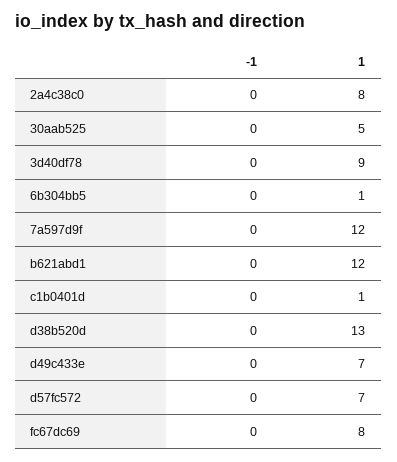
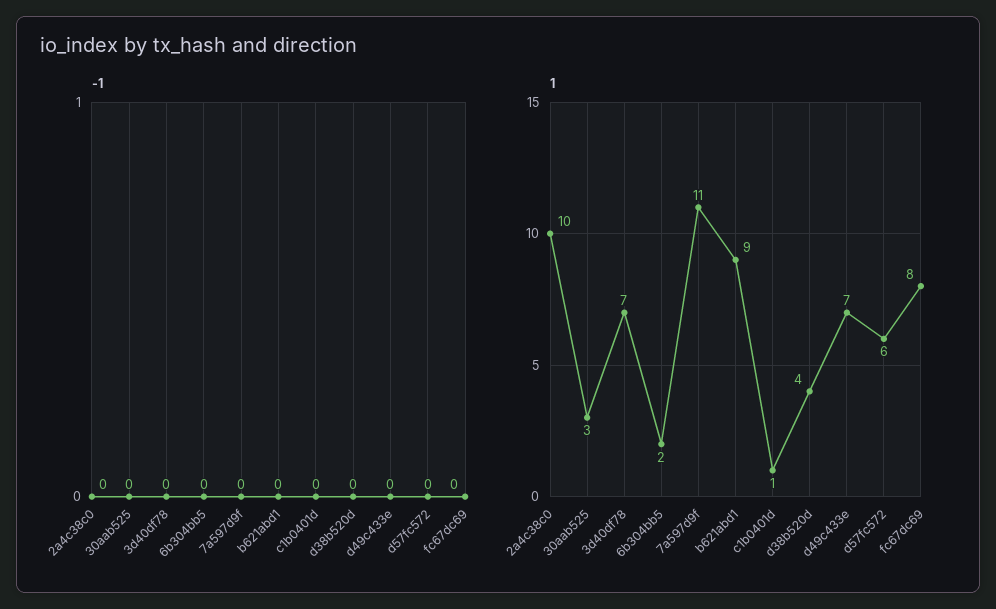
1, 2a4c38c0: 8 -> 10
1, 30aab525: 5 -> 3
1, 3d40df78: 9 -> 7
1, 6b304bb5: 1 -> 2
1, 7a597d9f: 12 -> 11
1, b621abd1: 12 -> 9
1, d38b520d: 13 -> 4
1, d57fc572: 7 -> 6

